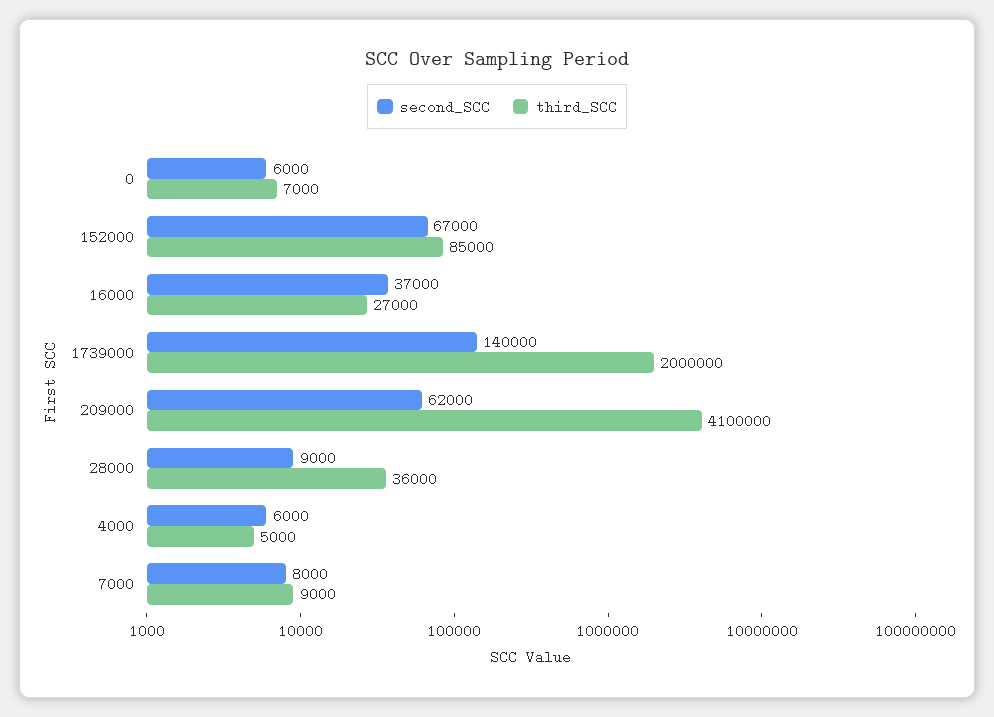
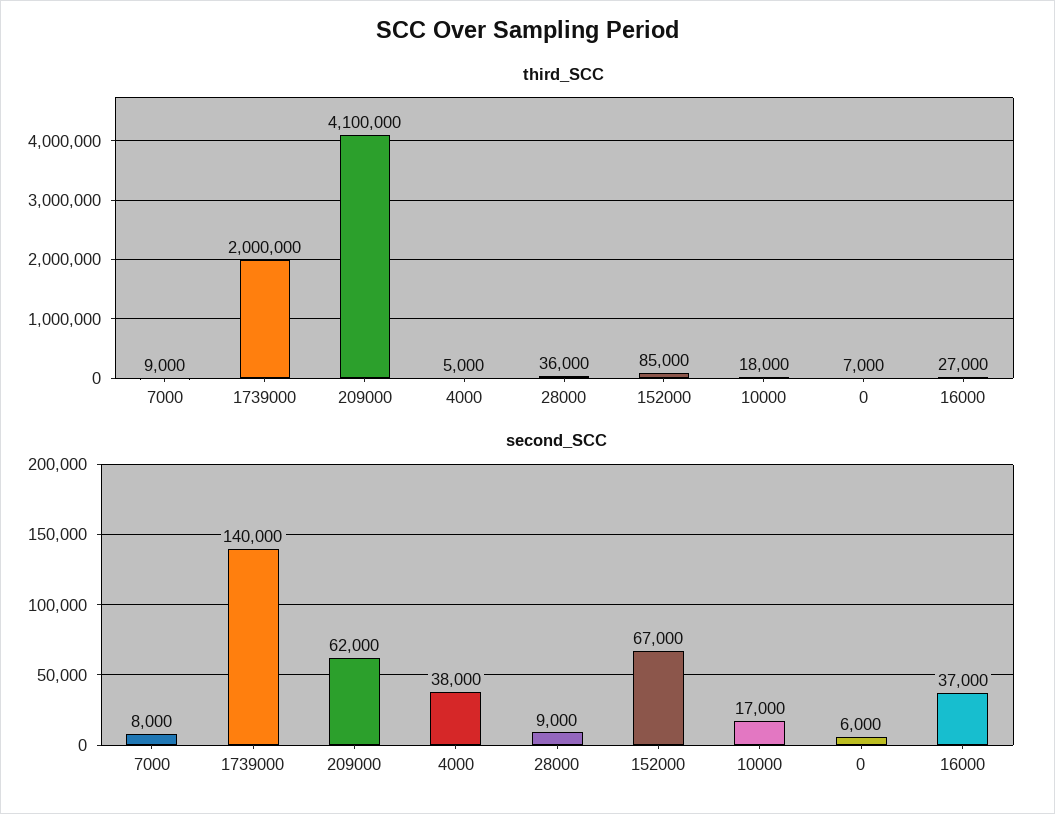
second_SCC, 4000: 6000 -> 38000
third_SCC, 10000: none -> 18000
second_SCC, 10000: none -> 17000

